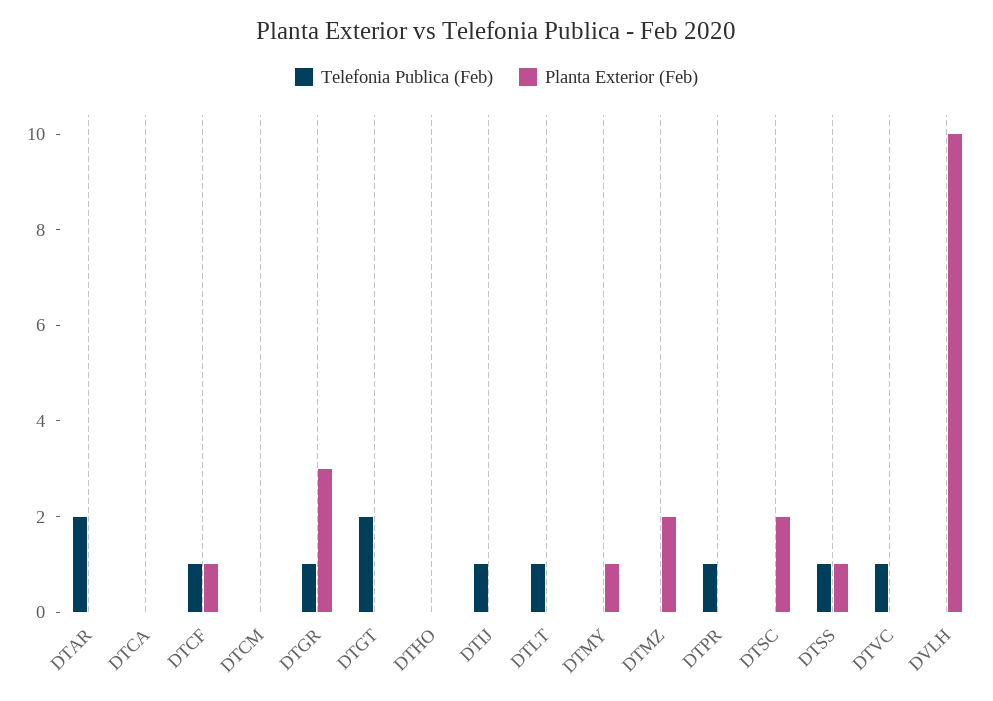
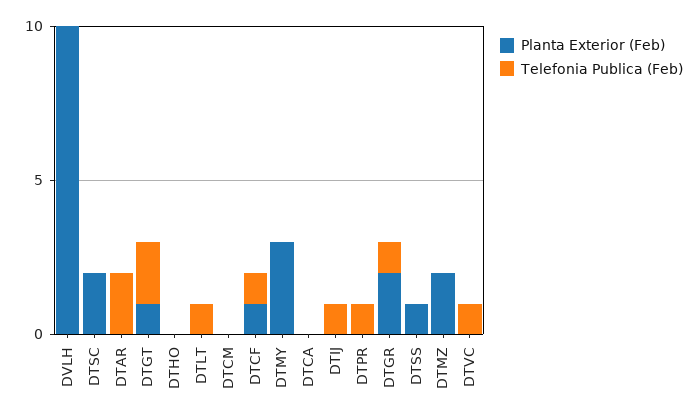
Planta Exterior (Feb), DTGR: 3 -> 2
Planta Exterior (Feb), DTGT: 0 -> 1
Planta Exterior (Feb), DTMY: 1 -> 3
Telefonia Publica (Feb), DTSS: 1 -> 0

